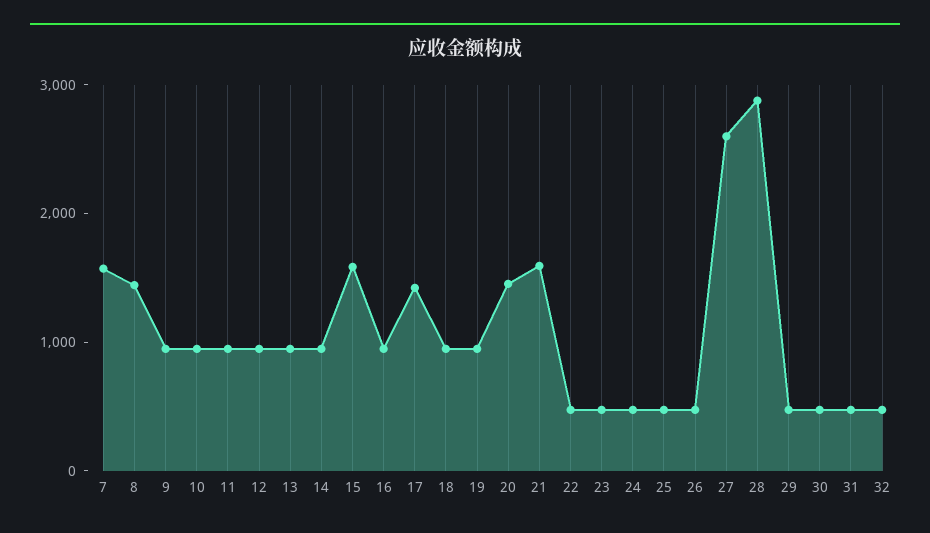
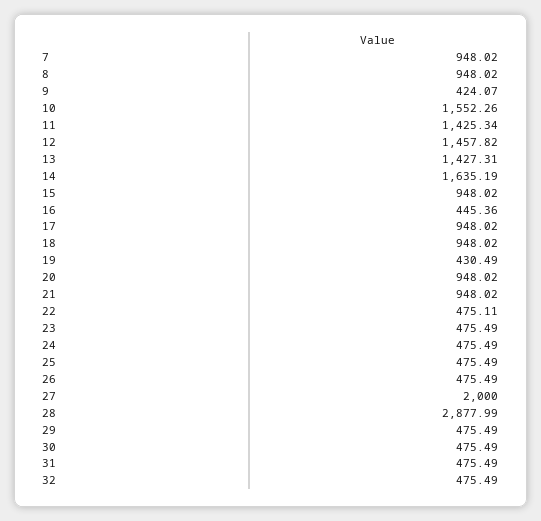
7: 1600 -> 948.02
8: 1400 -> 948.02
9: 1000 -> 424.07
10: 1000 -> 1552.26
11: 1000 -> 1425.34
12: 1000 -> 1457.82
13: 1000 -> 1427.31
14: 1000 -> 1635.19
15: 1600 -> 948.02
16: 1000 -> 445.36
17: 1400 -> 948.02
19: 1000 -> 430.49
20: 1400 -> 948.02
21: 1600 -> 948.02
27: 2600 -> 2000

